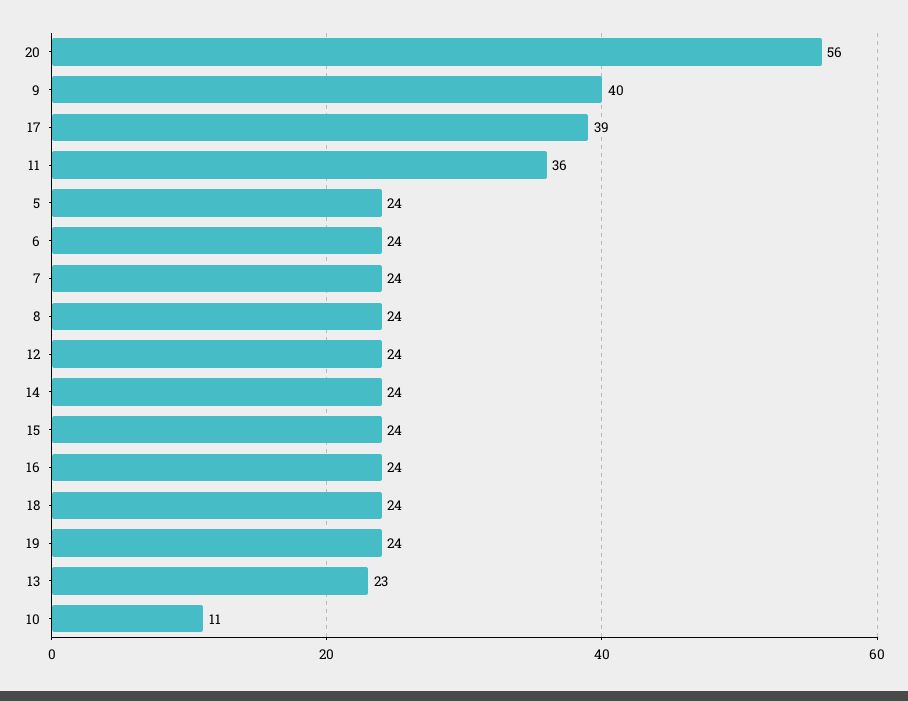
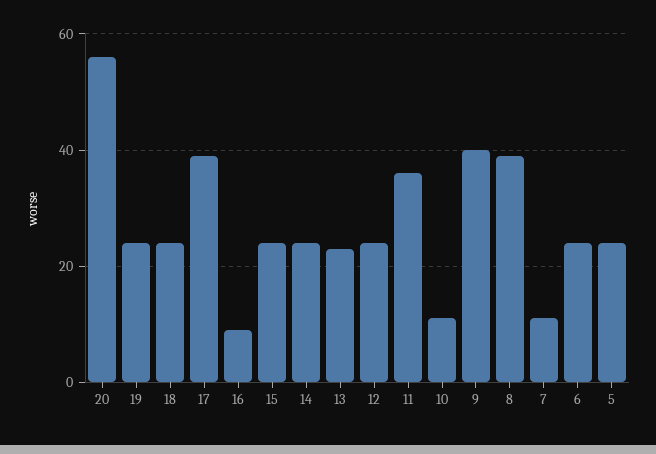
7: 24 -> 10
8: 24 -> 40
16: 24 -> 10

